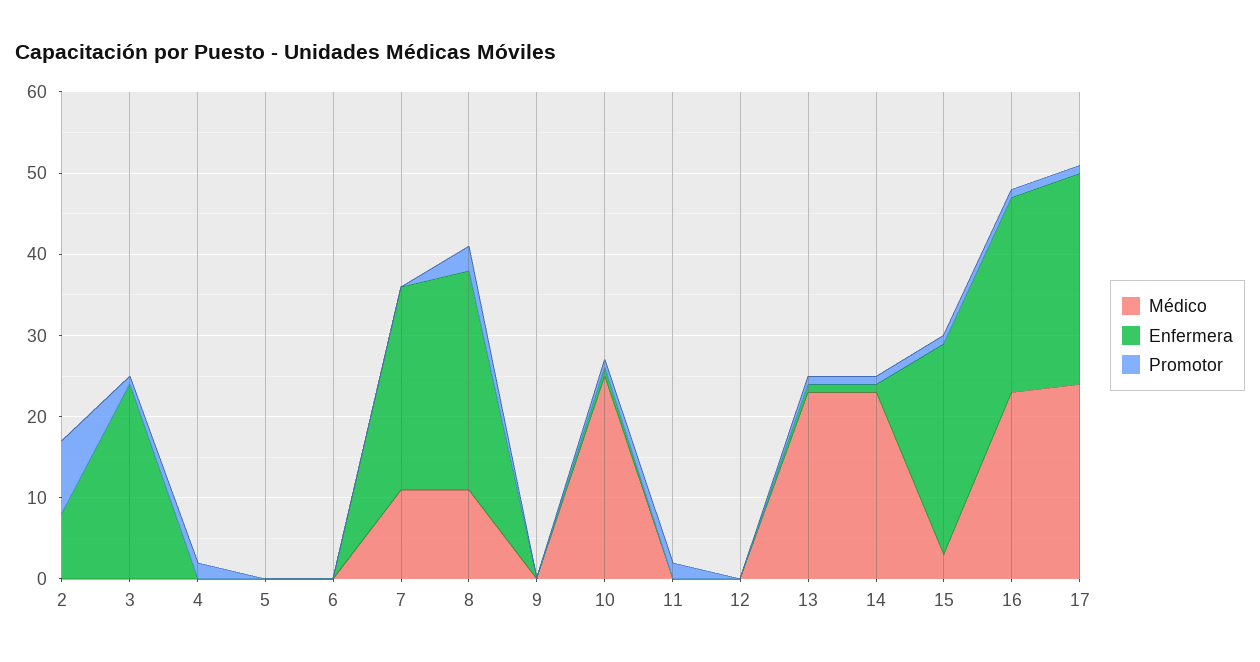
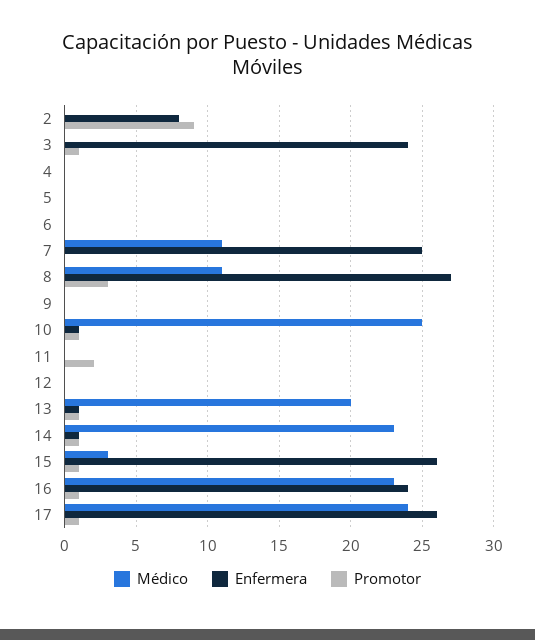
Promotor, 4: 2 -> 0
Médico, 13: 23 -> 20

